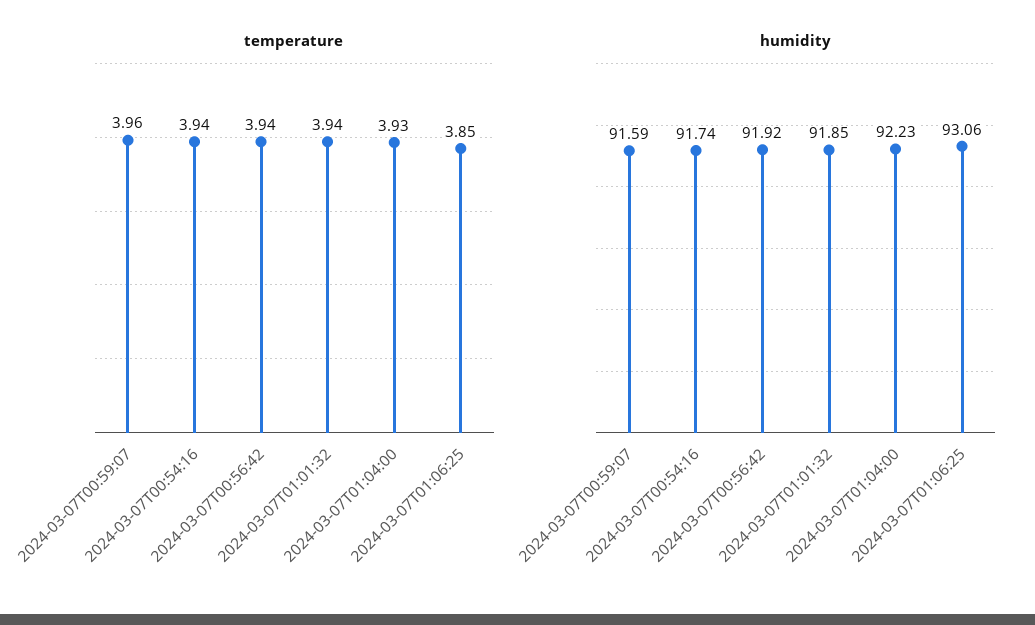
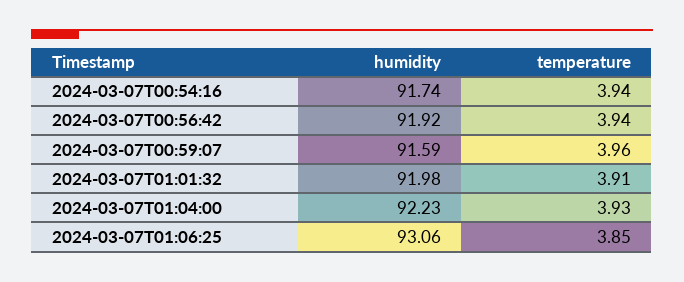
temperature, 2024-03-07T01:01:32: 3.94 -> 3.91
humidity, 2024-03-07T01:01:32: 91.85 -> 91.98

